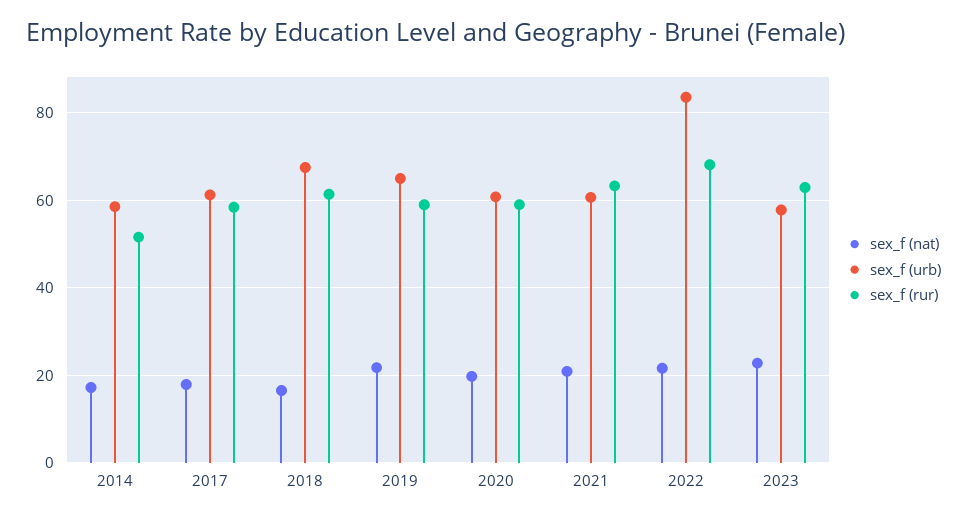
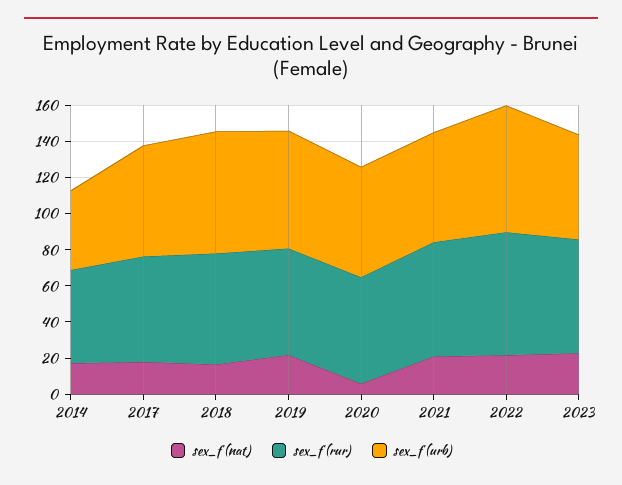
sex_f (urb), 2014: 58 -> 45
sex_f (nat), 2020: 20 -> 5
sex_f (urb), 2022: 84 -> 70

